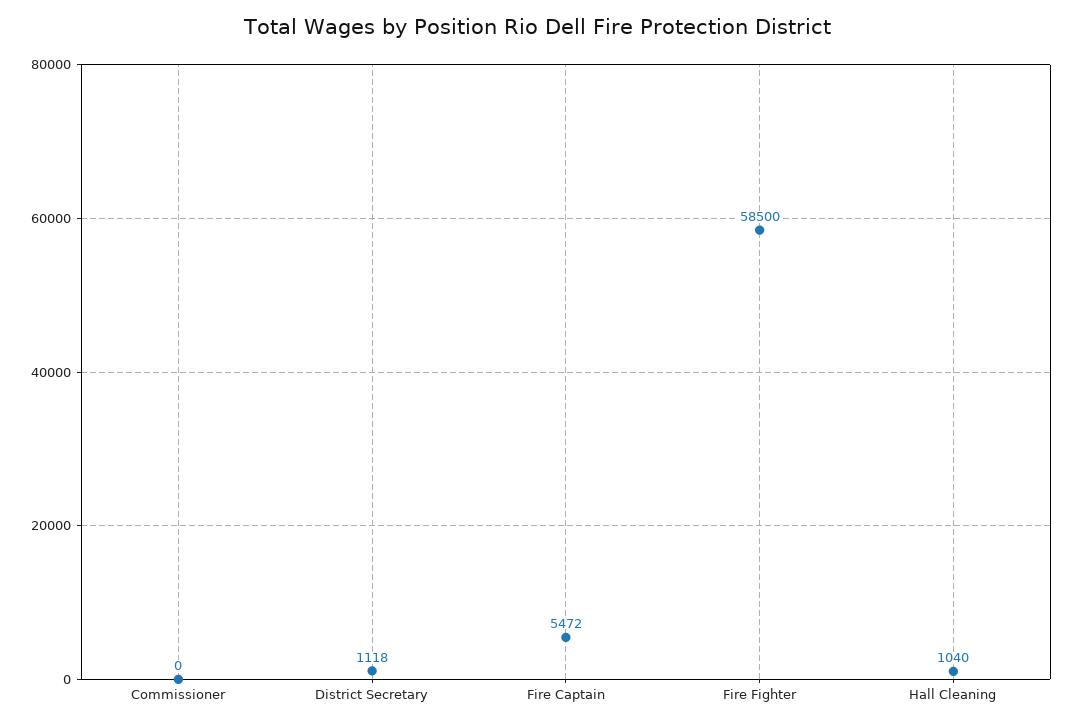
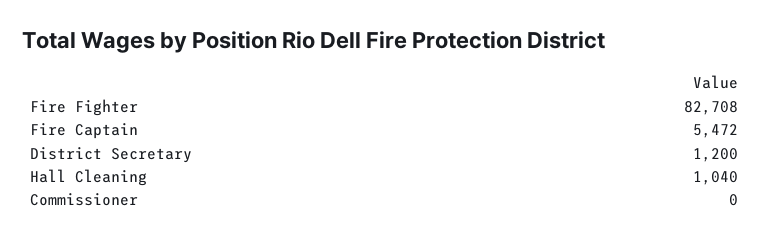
District Secretary: 1118 -> 1200
Fire Fighter: 58500 -> 82708

